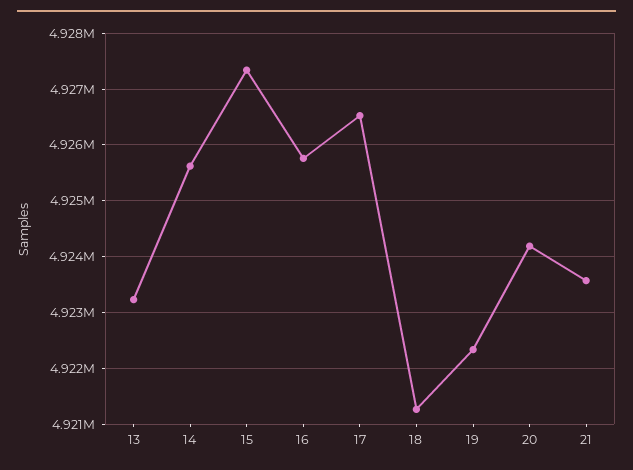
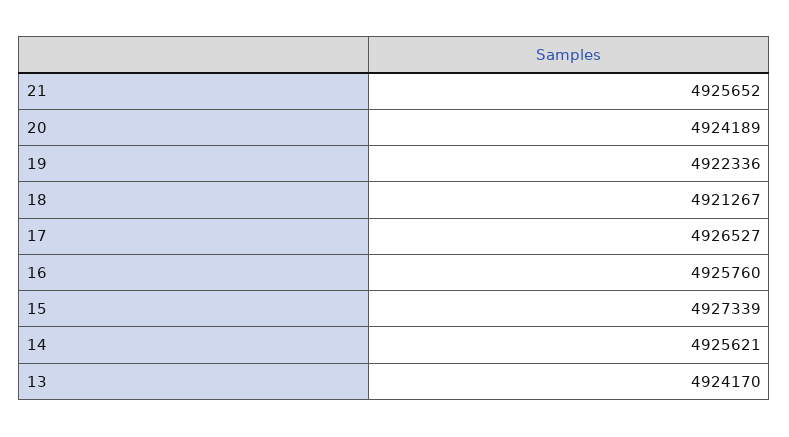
13: 4923200 -> 4924170
21: 4923600 -> 4925652

